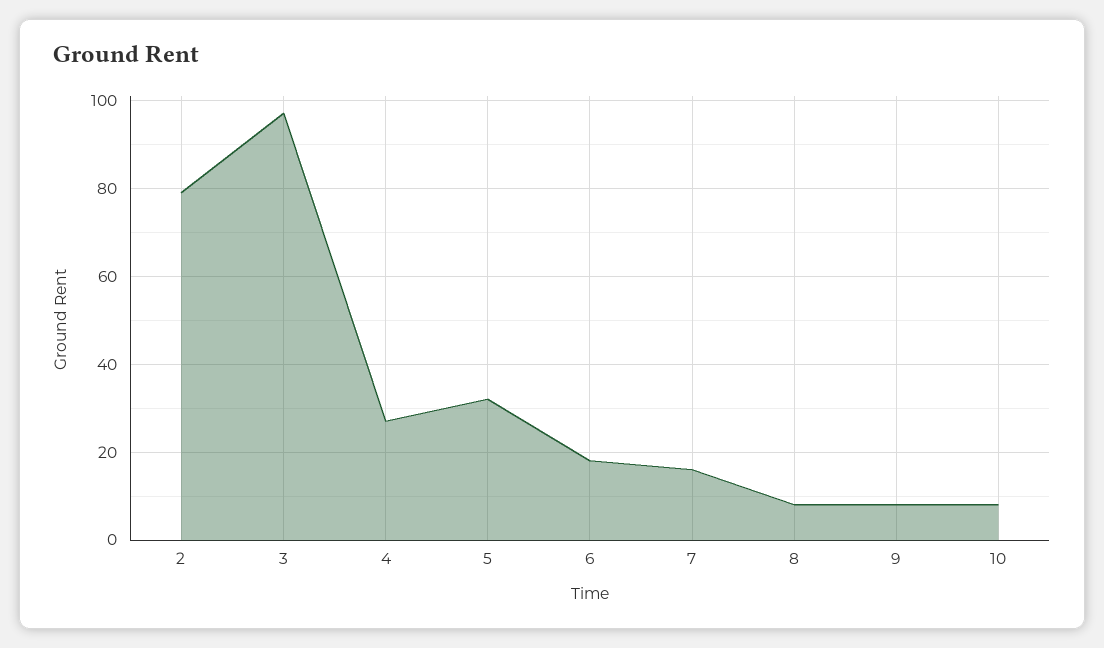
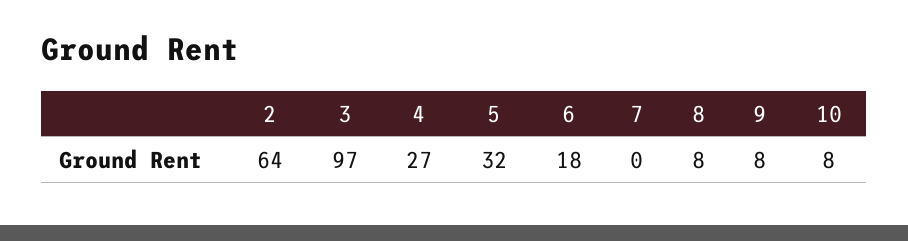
2: 80 -> 64
7: 15 -> 0

